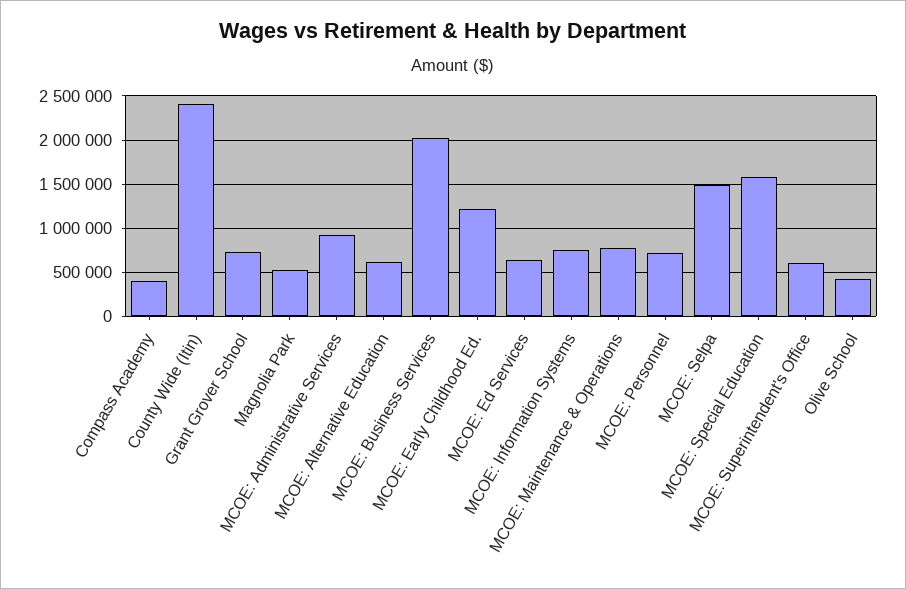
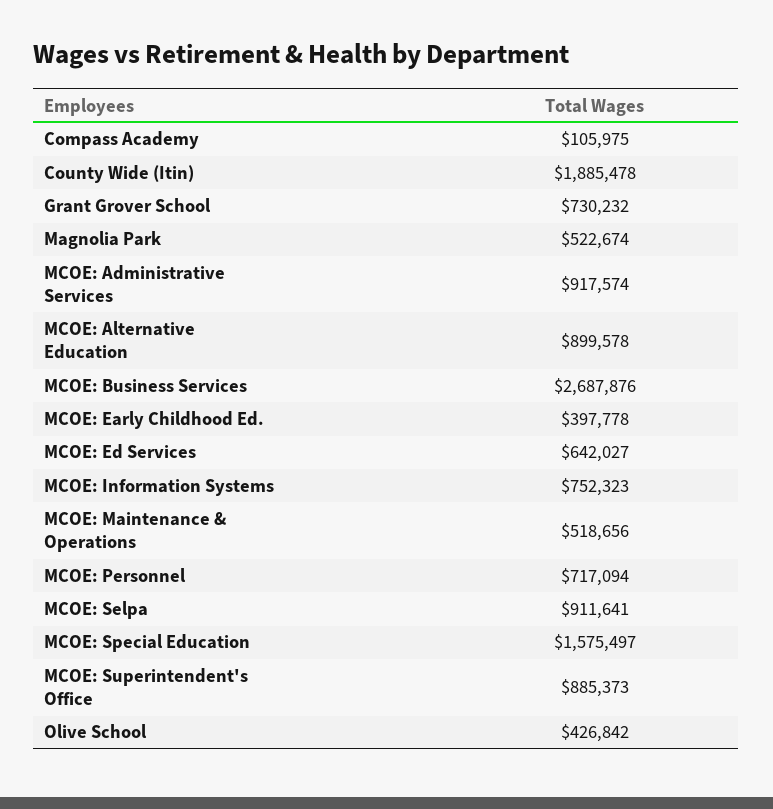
Compass Academy: 400000 -> 105975
County Wide (Itin): 2400000 -> 1885478
MCOE: Alternative Education: 600000 -> 899578
MCOE: Business Services: 2000000 -> 2687876
MCOE: Early Childhood Ed.: 1200000 -> 397778
MCOE: Maintenance & Operations: 800000 -> 518656
MCOE: Selpa: 1500000 -> 911641
MCOE: Superintendent's Office: 600000 -> 885373

